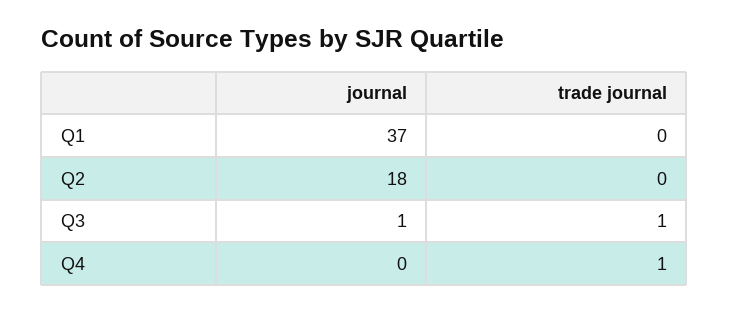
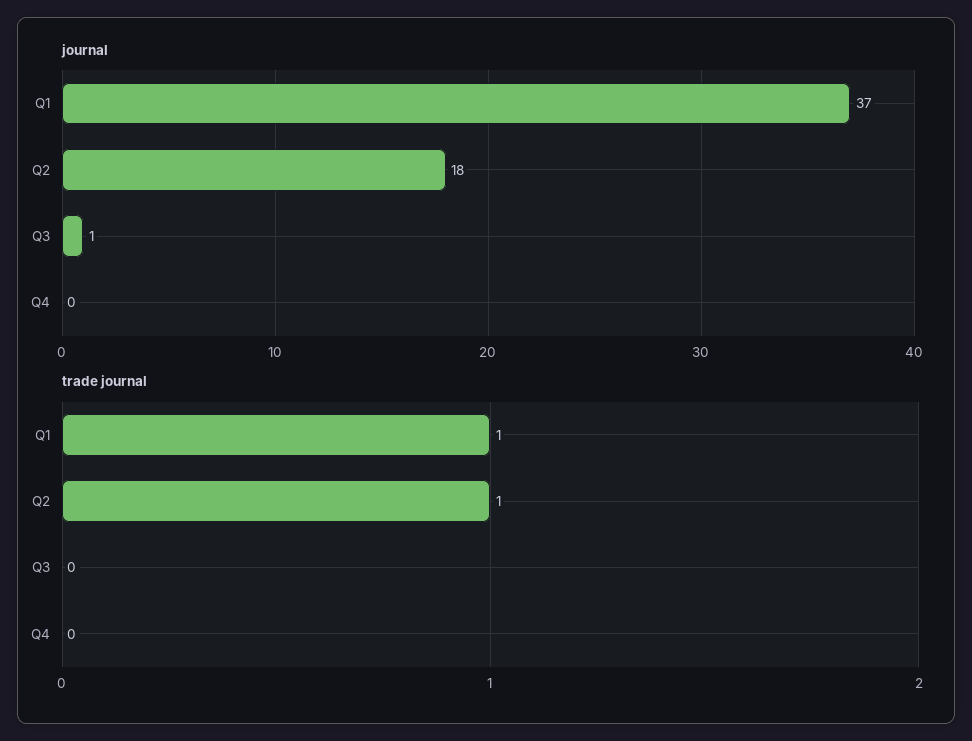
trade journal, Q1: 0 -> 1
trade journal, Q2: 0 -> 1
trade journal, Q3: 1 -> 0
trade journal, Q4: 1 -> 0

